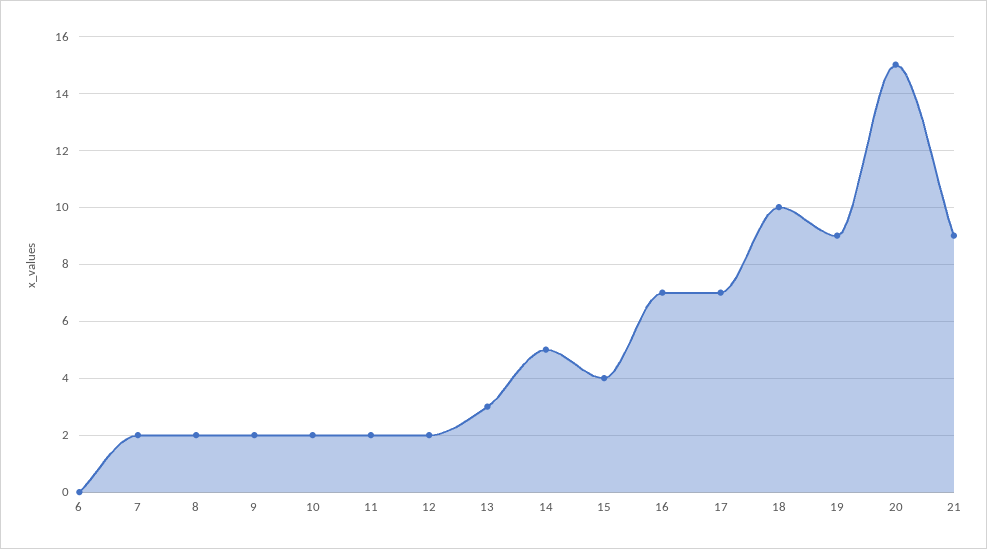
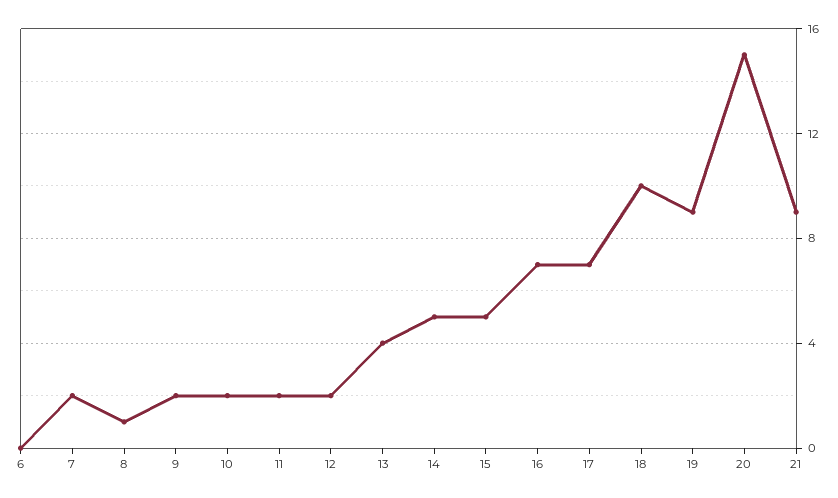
8: 2 -> 1
13: 3 -> 4
15: 4 -> 5

